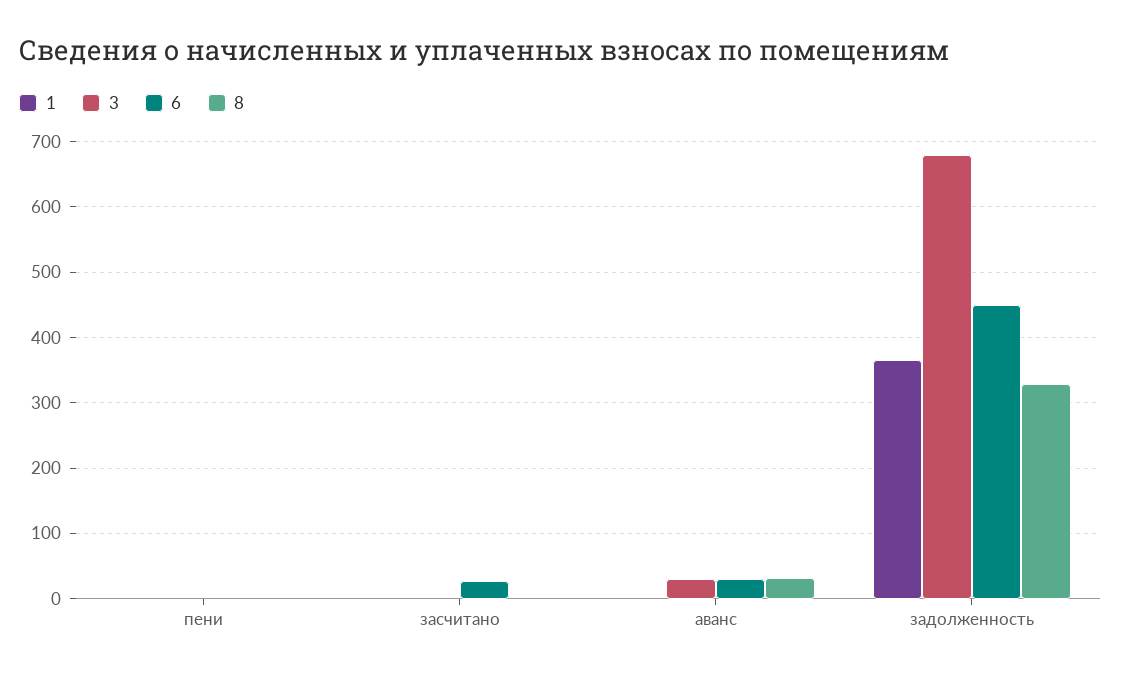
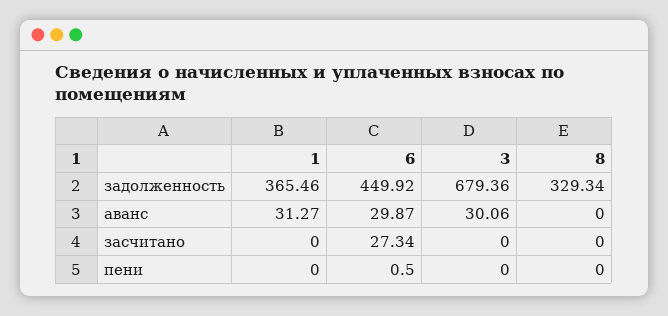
1, аванс: 0 -> 31.27
8, аванс: 30 -> 0

